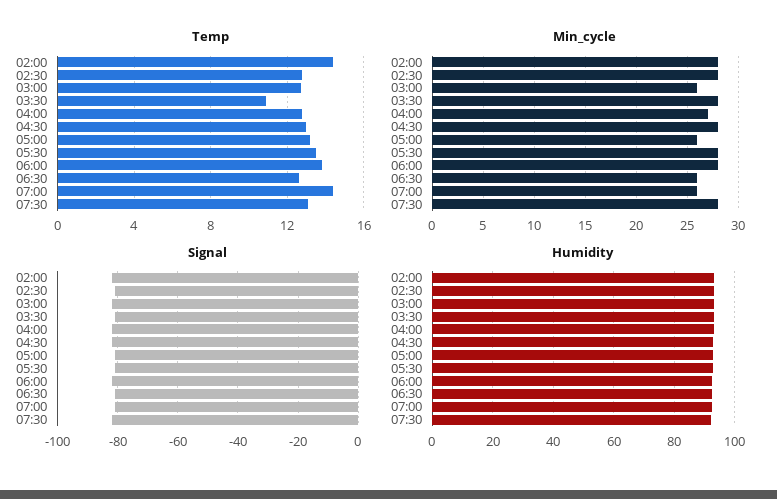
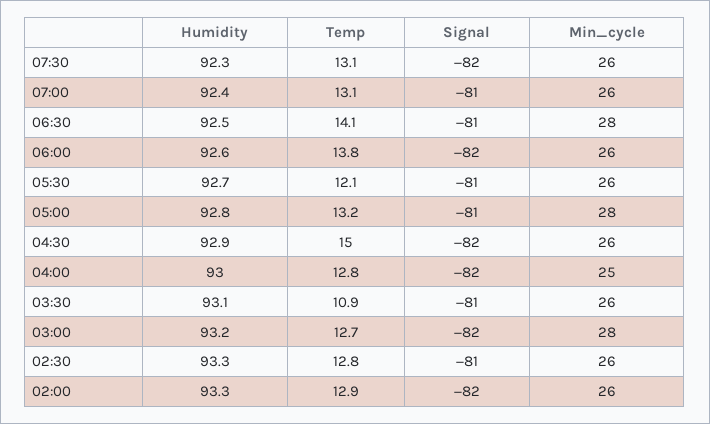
Temp, 02:00: 14.5 -> 12.9
Temp, 04:30: 13 -> 15
Temp, 05:30: 13.5 -> 12.1
Temp, 06:30: 12.5 -> 14.1
Temp, 07:00: 14.5 -> 13.1
Min_cycle, 02:00: 28 -> 26
Min_cycle, 02:30: 28 -> 26
Min_cycle, 03:00: 26 -> 28
Min_cycle, 03:30: 28 -> 26
Min_cycle, 04:00: 27 -> 25
Min_cycle, 04:30: 28 -> 26
Min_cycle, 05:00: 26 -> 28
Min_cycle, 05:30: 28 -> 26
Min_cycle, 06:00: 28 -> 26
Min_cycle, 06:30: 26 -> 28
Min_cycle, 07:30: 28 -> 26

